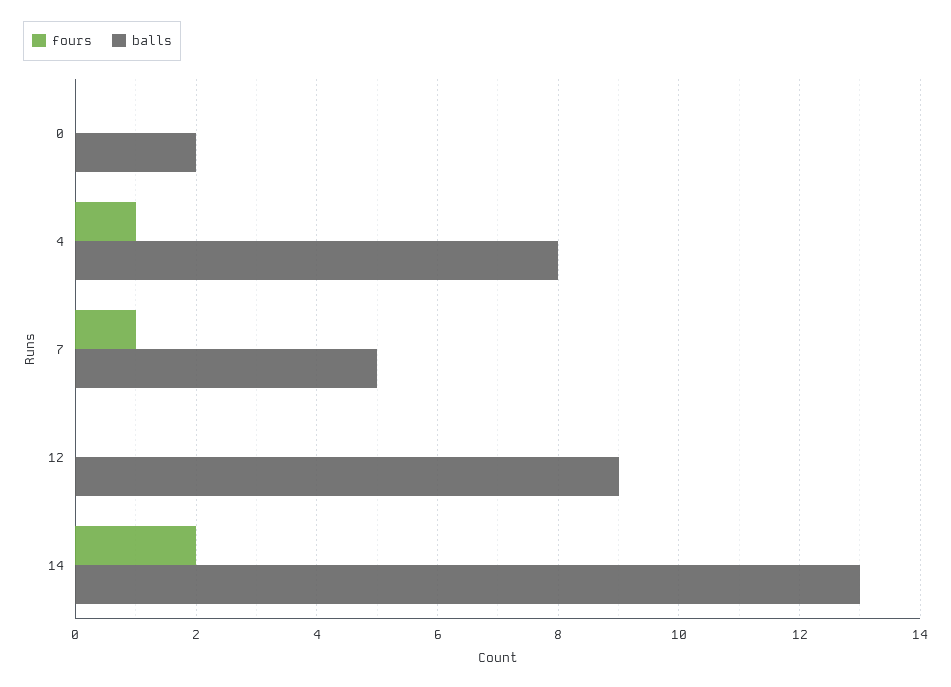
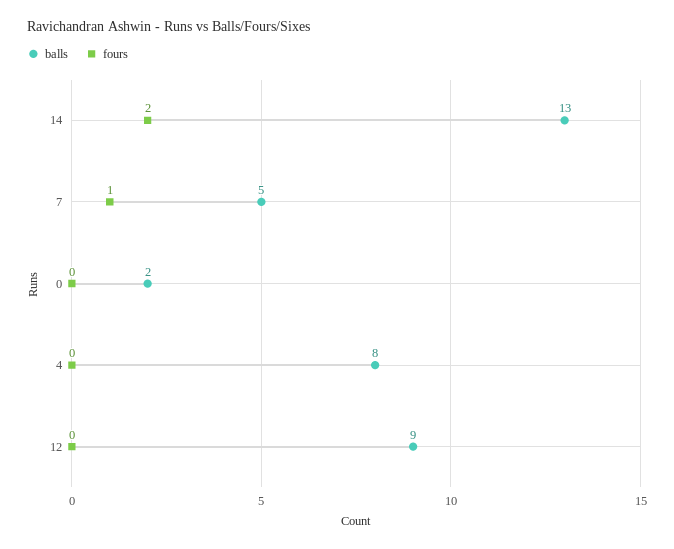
fours, 4: 1 -> 0

